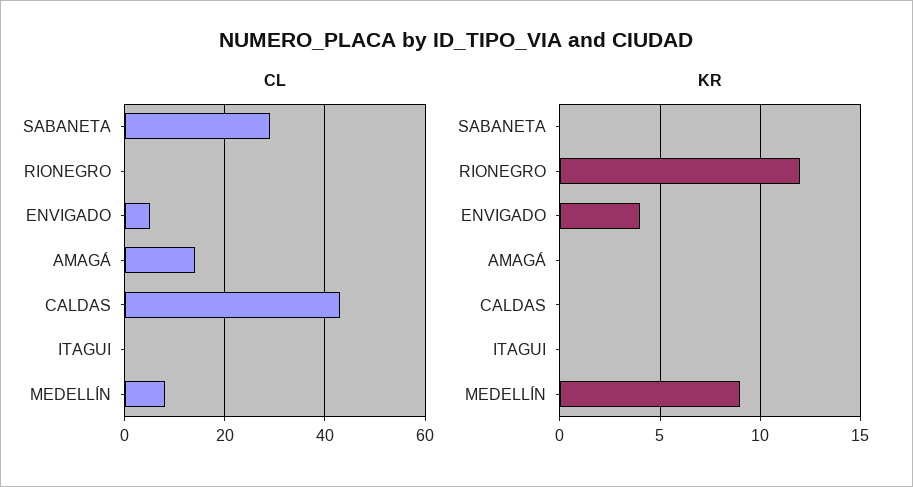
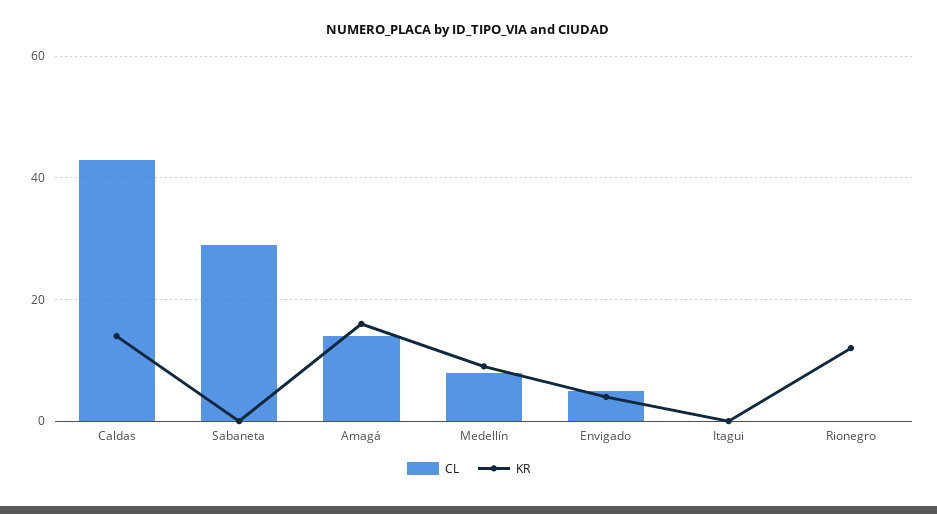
KR, AMAGÁ: 0 -> 15
KR, CALDAS: 0 -> 15

